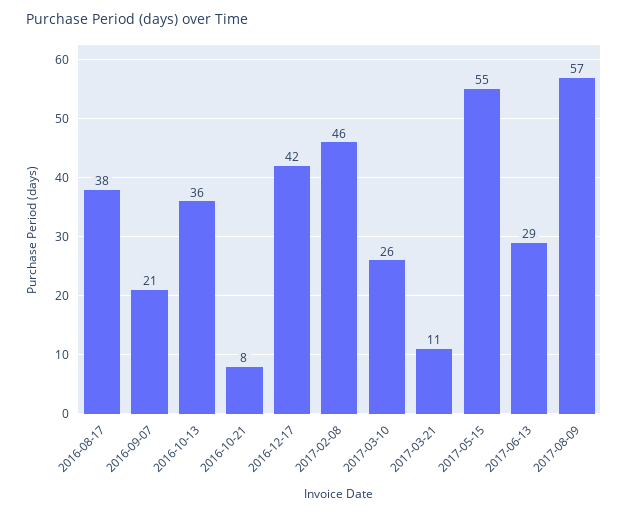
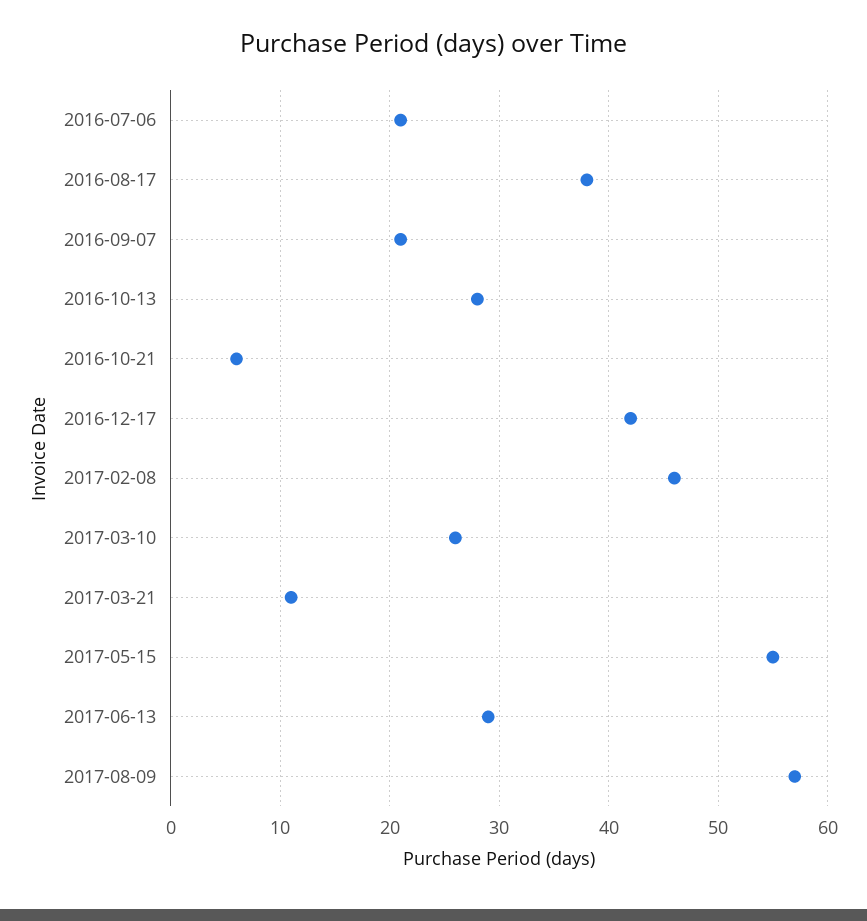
2016-10-13: 36 -> 28
2016-10-21: 8 -> 6
2016-07-06: none -> 21

